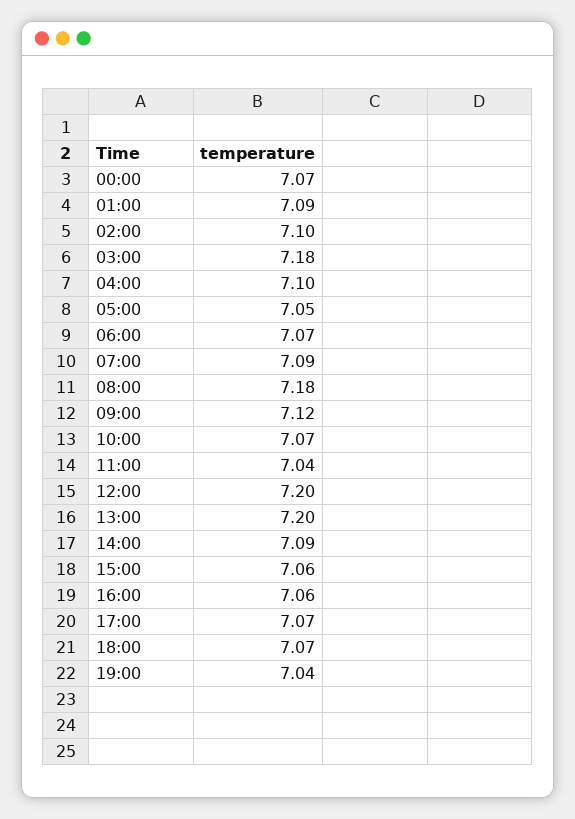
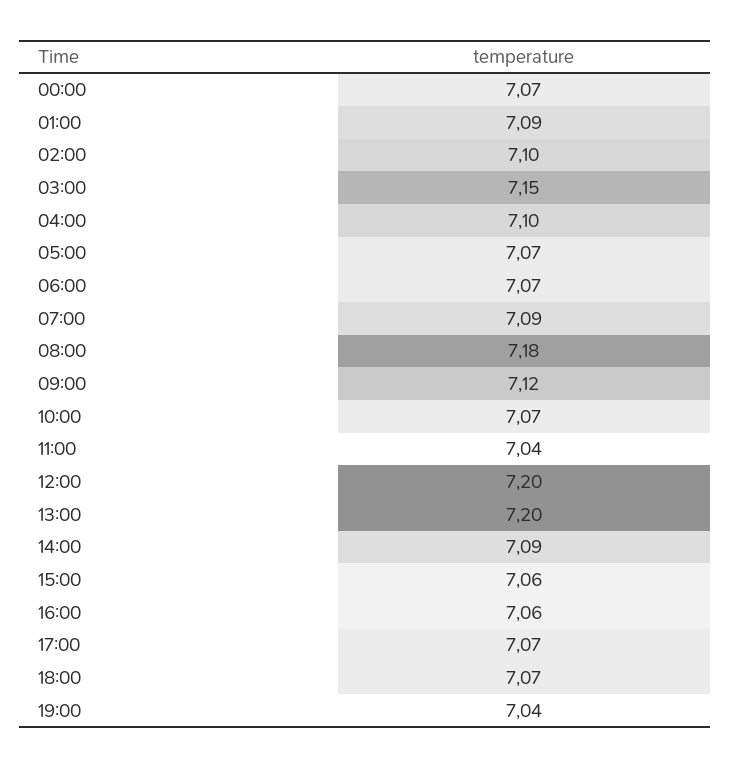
03:00: 7.18 -> 7.15
05:00: 7.05 -> 7.07

